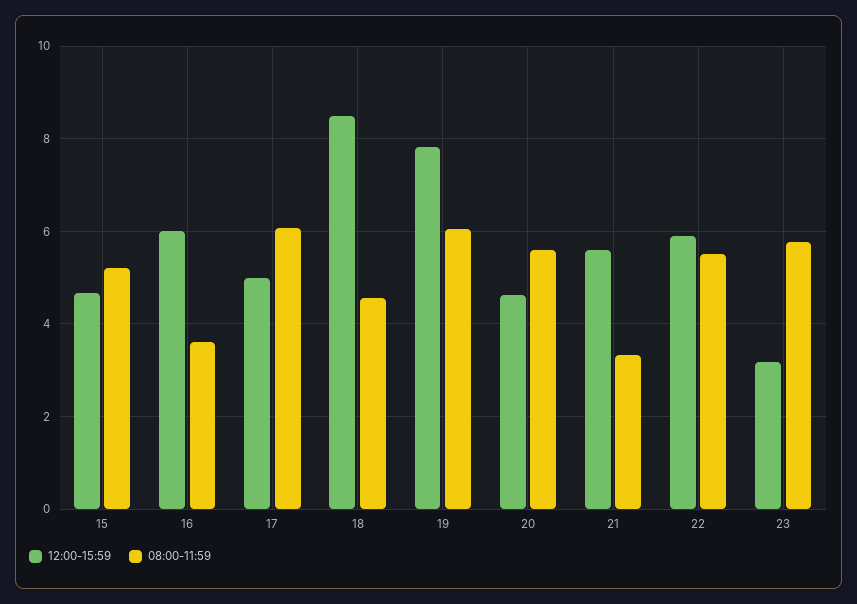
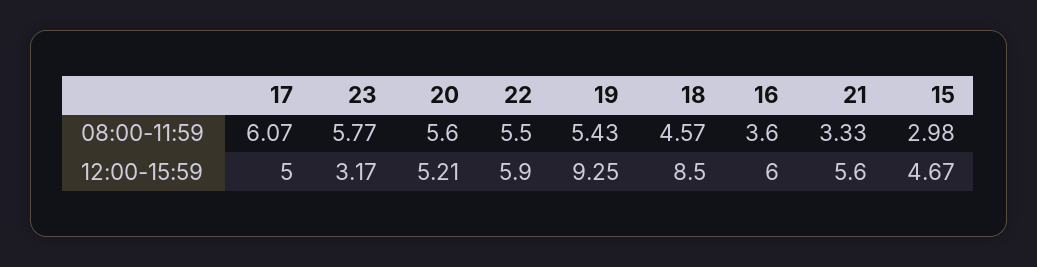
08:00-11:59, 15: 5.2 -> 2.98
12:00-15:59, 19: 7.8 -> 9.25
08:00-11:59, 19: 6 -> 5.43
12:00-15:59, 20: 4.6 -> 5.21

